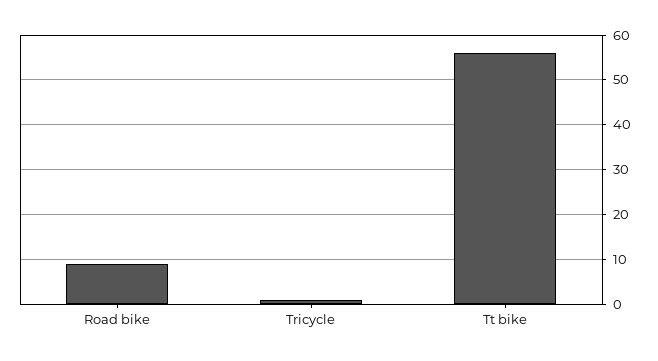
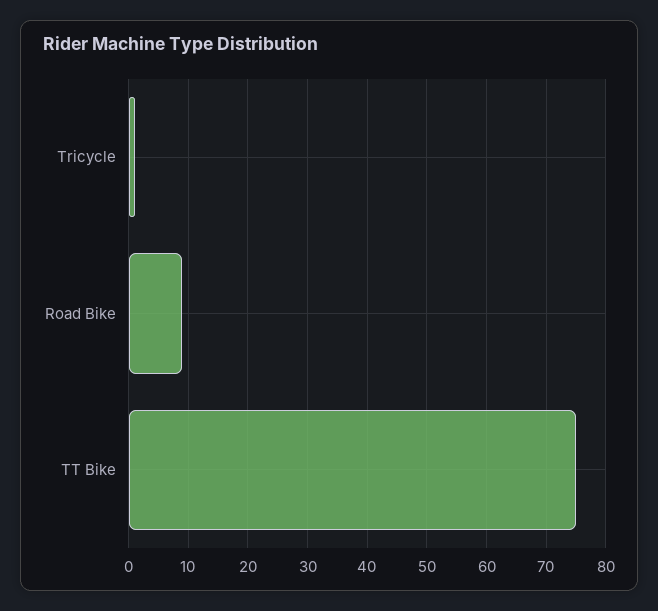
Tt bike: 55 -> 75

